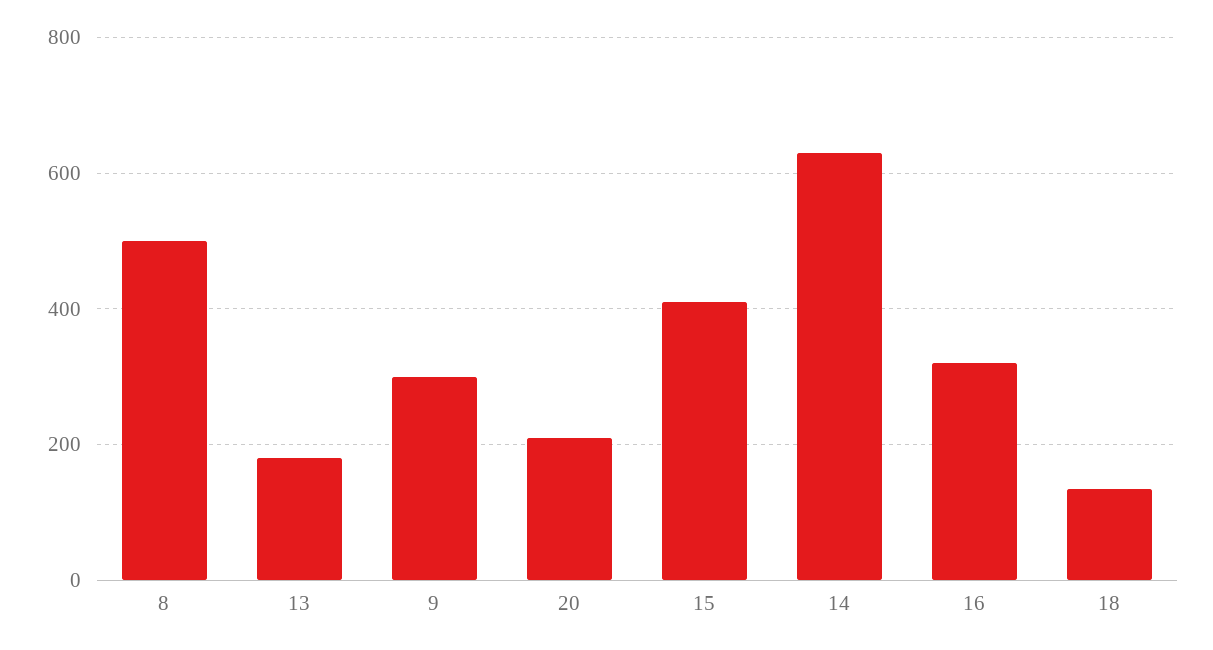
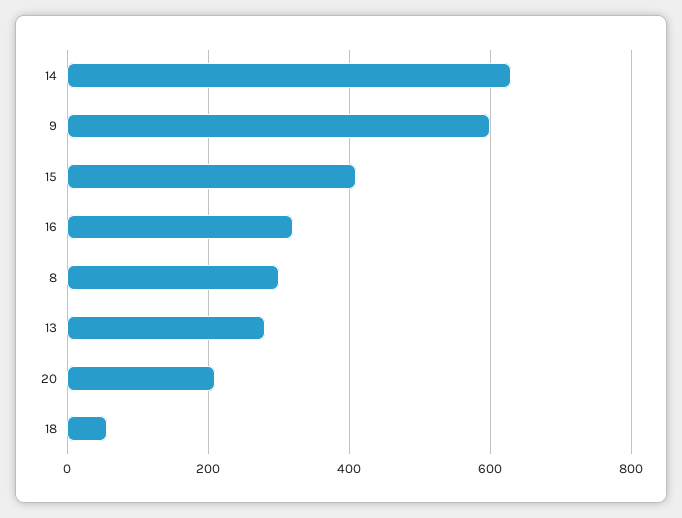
8: 500 -> 300
13: 180 -> 280
9: 300 -> 600
18: 140 -> 60

